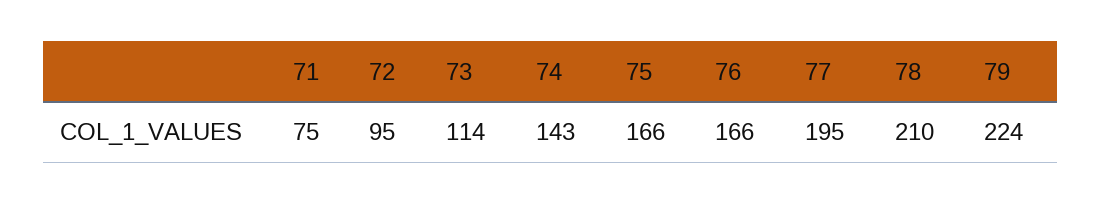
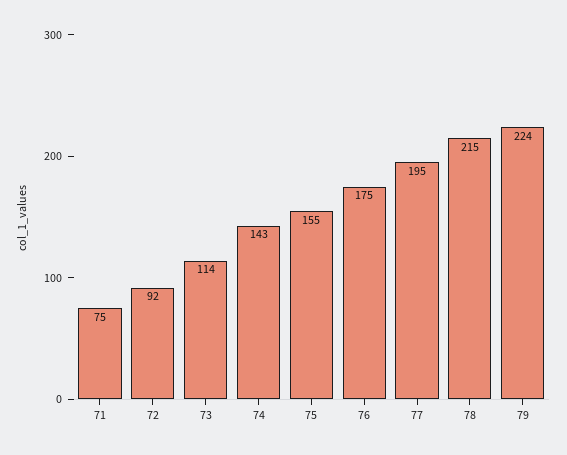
72: 95 -> 92
75: 166 -> 155
76: 166 -> 175
78: 210 -> 215

